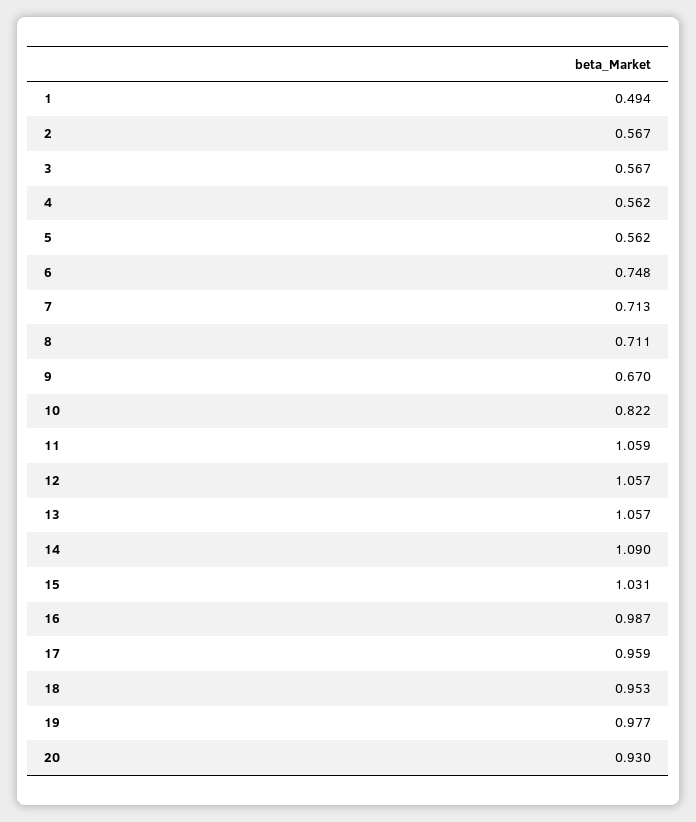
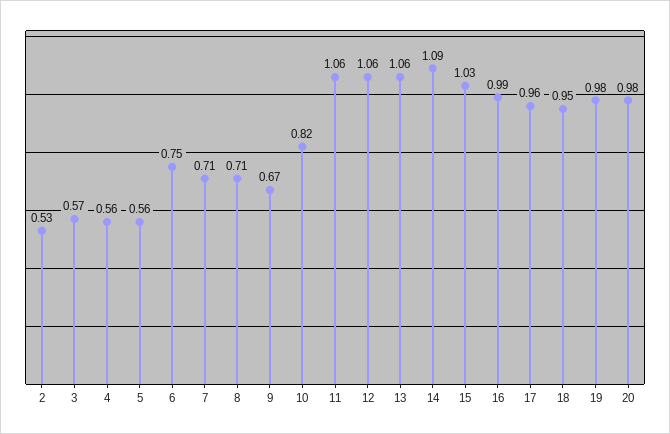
1: 0.494 -> none
2: 0.567 -> 0.53
20: 0.93 -> 0.98

